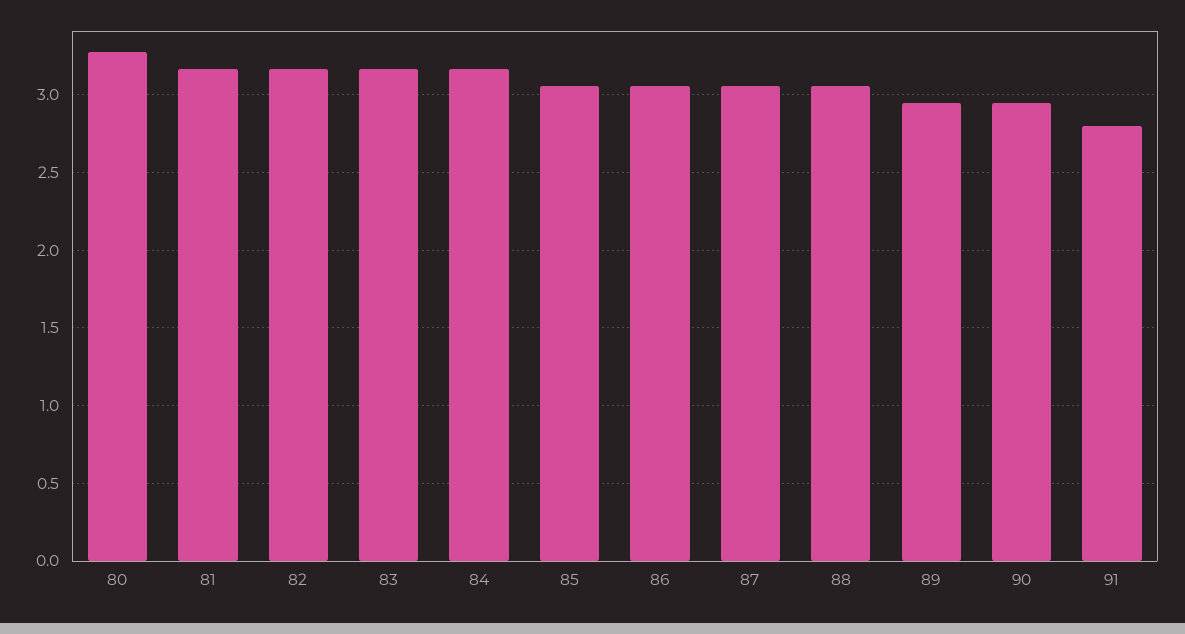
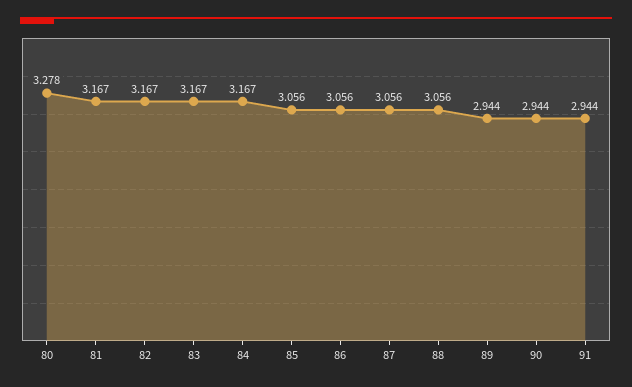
91: 2.8 -> 2.944

